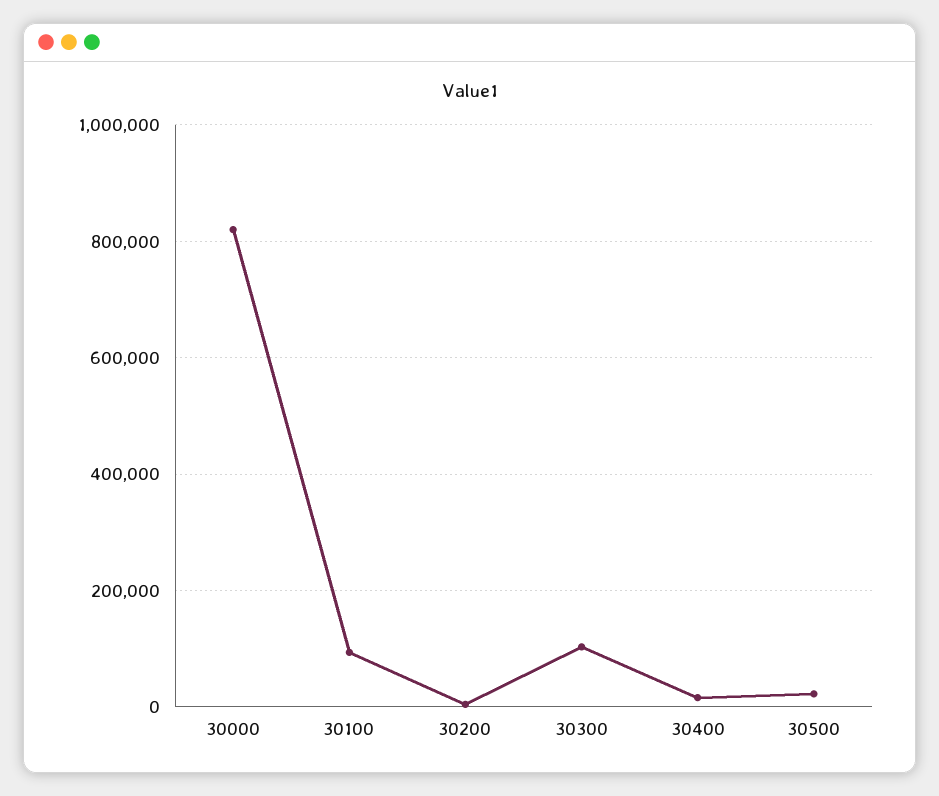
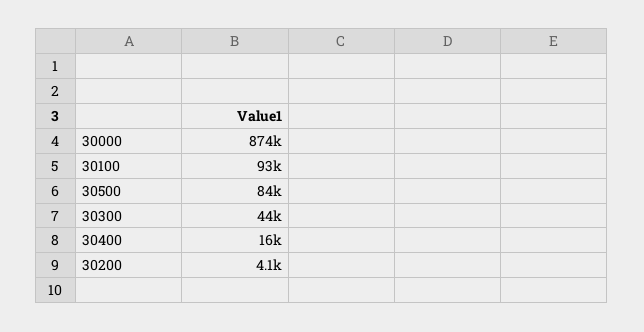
30000: 820000 -> 874000
30300: 100000 -> 44000
30500: 20000 -> 84000

